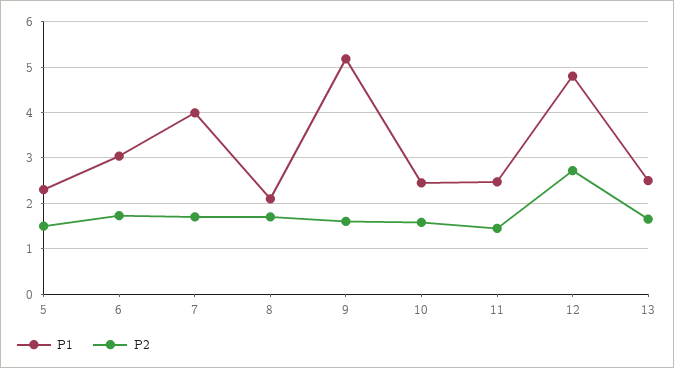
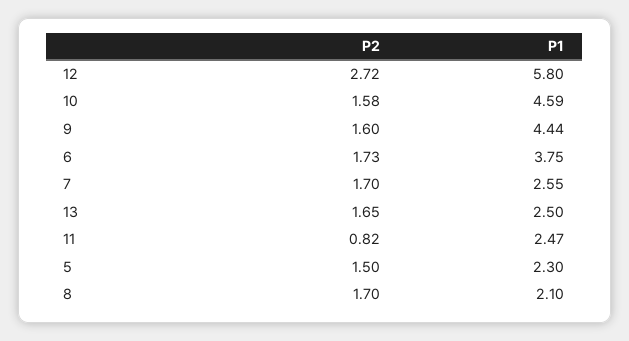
P1, 6: 3 -> 3.75
P1, 7: 4 -> 2.55
P1, 9: 5.2 -> 4.44
P1, 10: 2.4 -> 4.59
P2, 11: 1.4 -> 0.82
P1, 12: 4.8 -> 5.8

